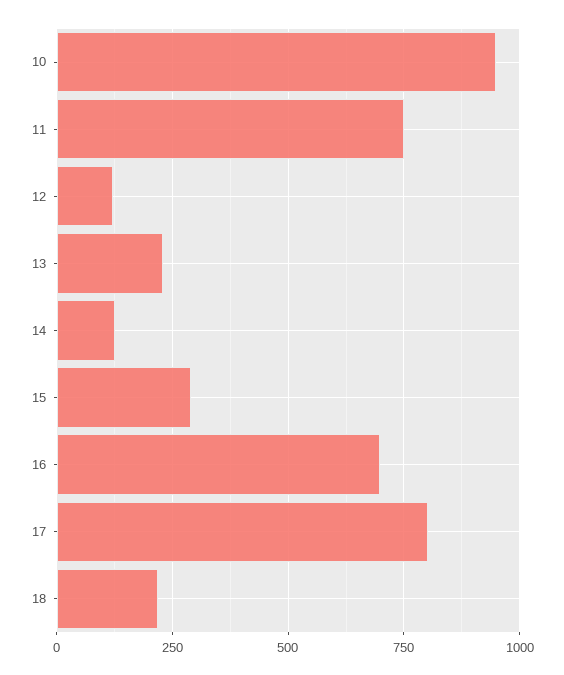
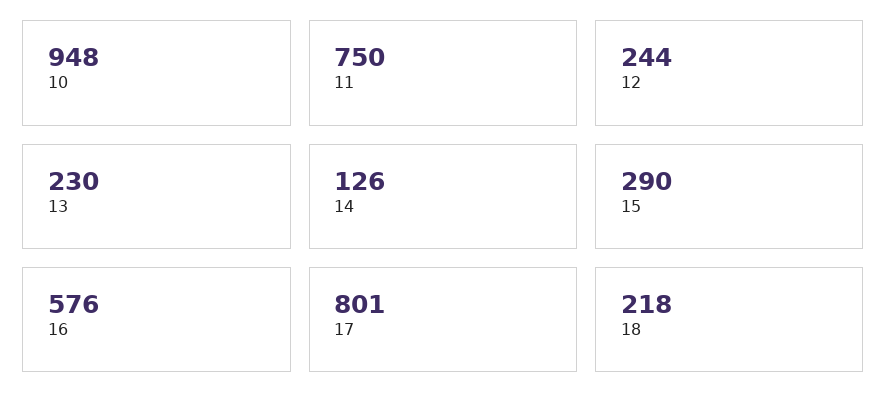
12: 125 -> 244
16: 700 -> 576

